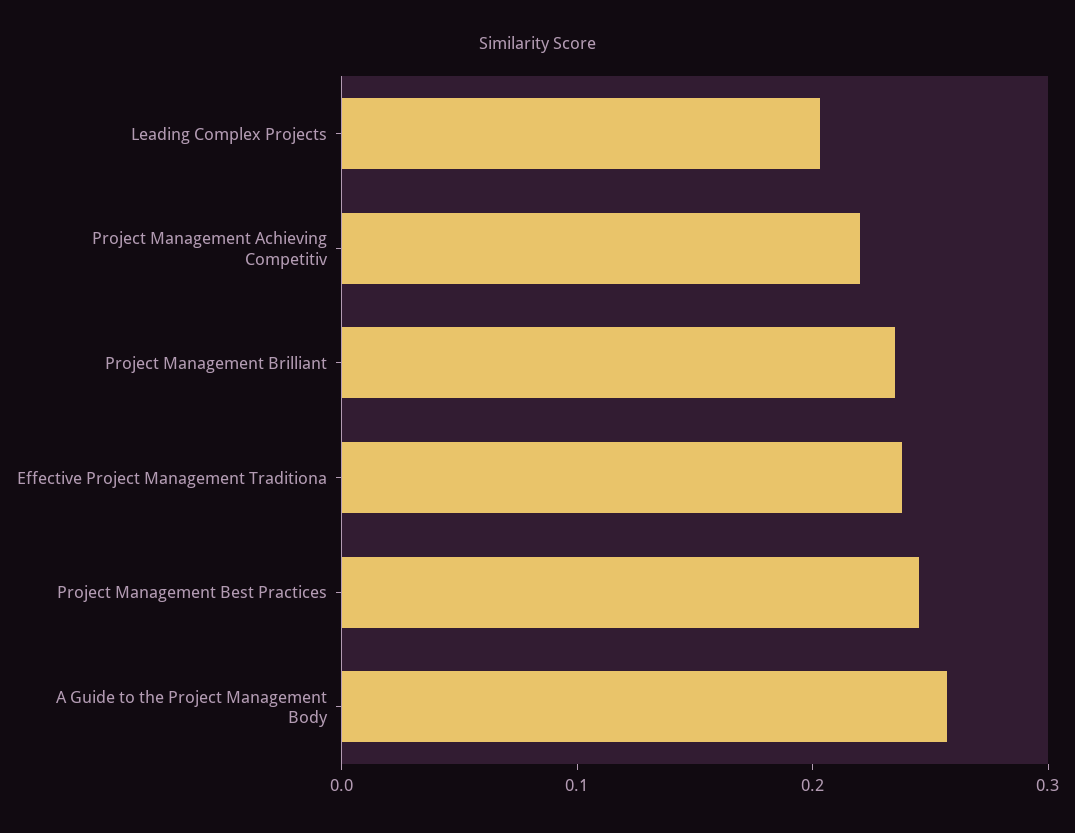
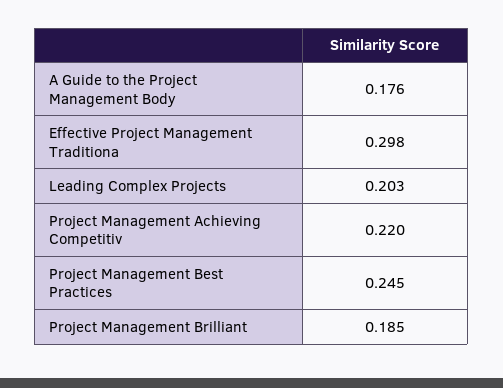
Project Management Brilliant: 0.24 -> 0.185
Effective Project Management Traditiona: 0.24 -> 0.298
A Guide to the Project Management Body: 0.26 -> 0.176

